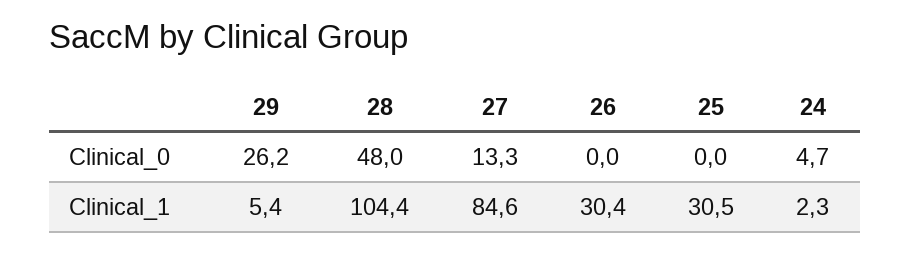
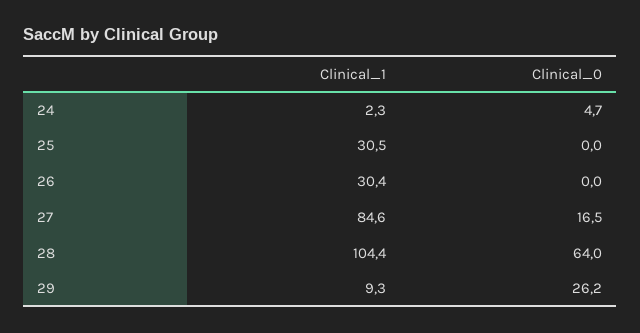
28, Clinical_0: 48 -> 64
27, Clinical_0: 13.3 -> 16.5
29, Clinical_1: 5.4 -> 9.3

